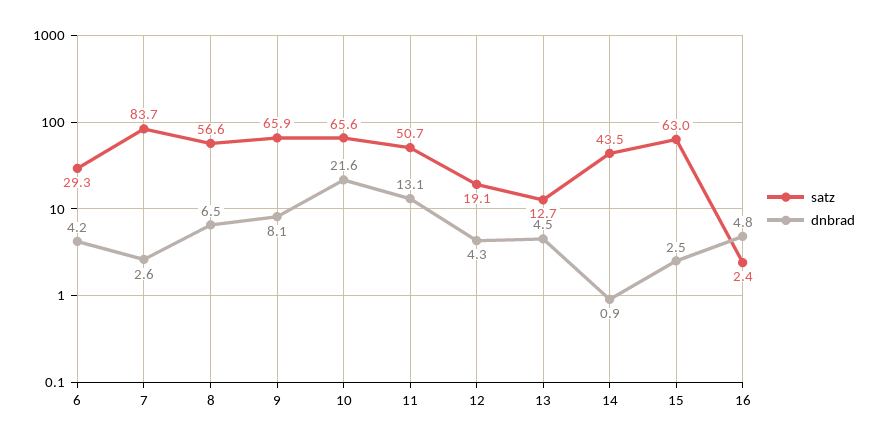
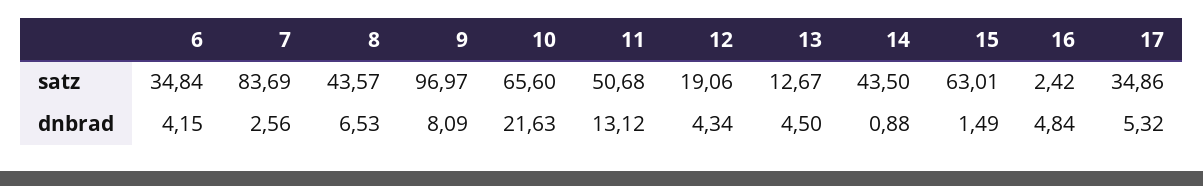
satz, 6: 29.3 -> 34.84
satz, 8: 56.6 -> 43.57
satz, 9: 65.9 -> 96.97
dnbrad, 15: 2.5 -> 1.49
satz, 17: none -> 34.86
dnbrad, 17: none -> 5.32

